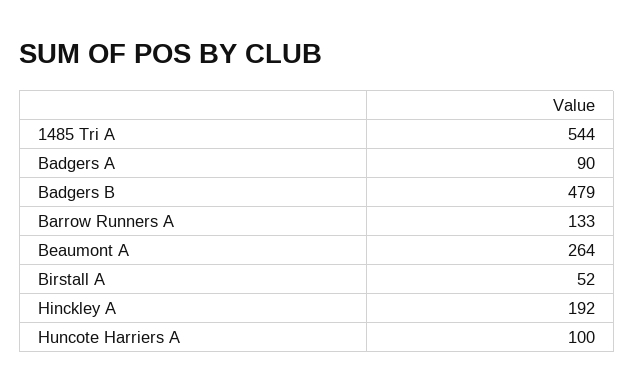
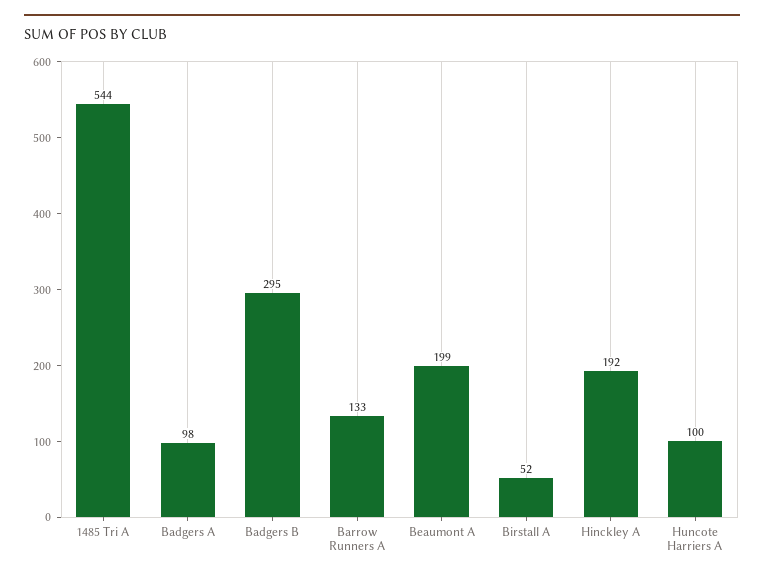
Badgers A: 90 -> 98
Badgers B: 479 -> 295
Beaumont A: 264 -> 199

